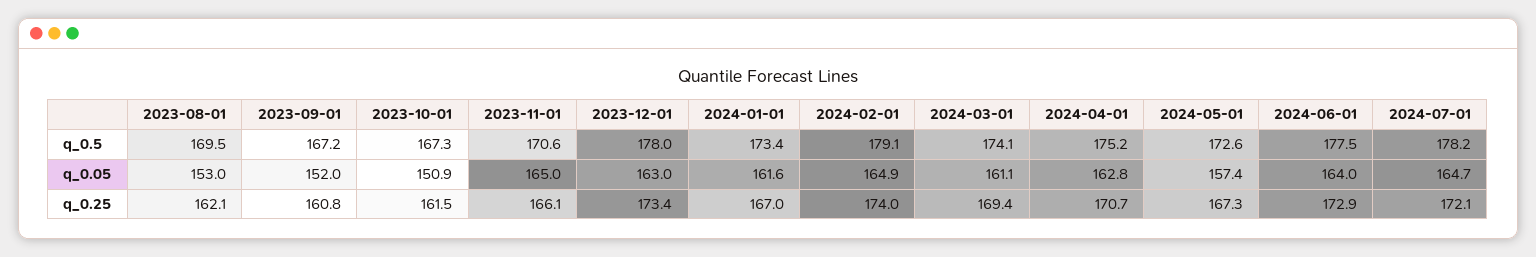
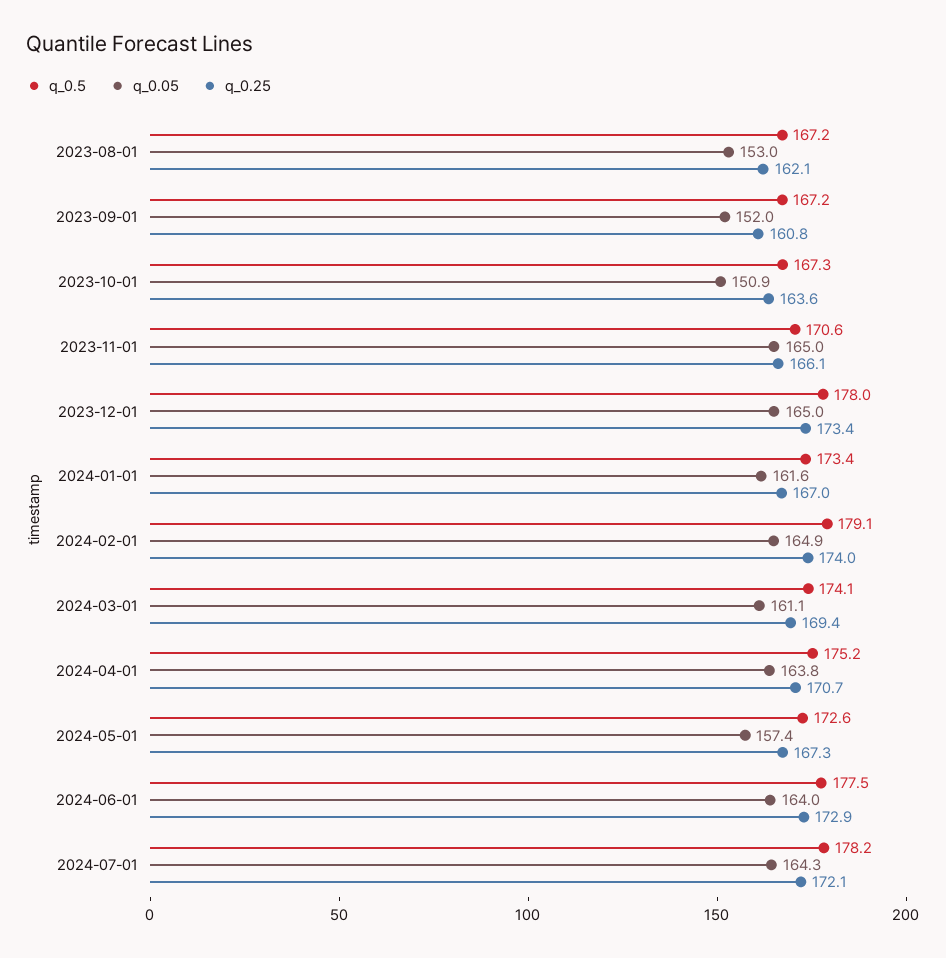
q_0.5, 2023-08-01: 169.5 -> 167.2
q_0.05, 2023-12-01: 163 -> 165
q_0.05, 2024-04-01: 162.8 -> 163.8
q_0.05, 2024-07-01: 164.7 -> 164.3
q_0.25, 2023-10-01: 161.5 -> 163.6

